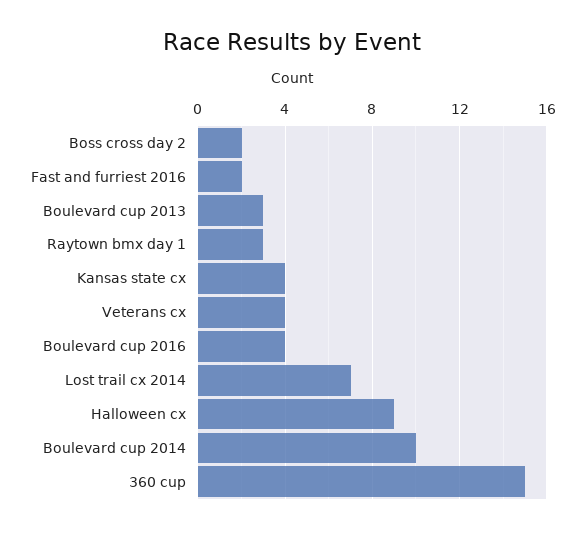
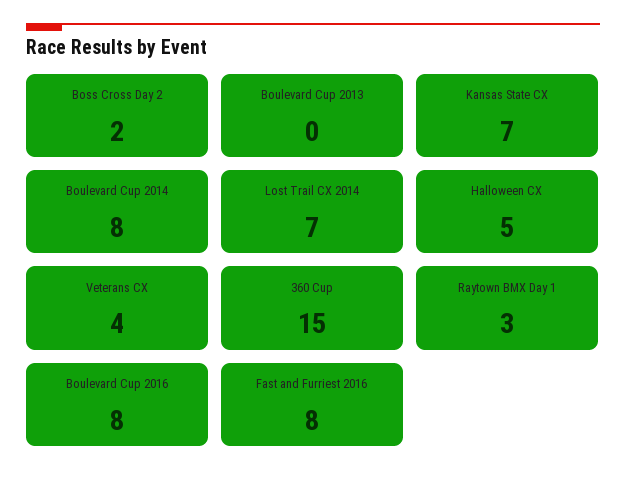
Fast and furriest 2016: 2 -> 8
Boulevard cup 2013: 3 -> 0
Kansas state cx: 4 -> 7
Boulevard cup 2016: 4 -> 8
Halloween cx: 9 -> 5
Boulevard cup 2014: 10 -> 8

